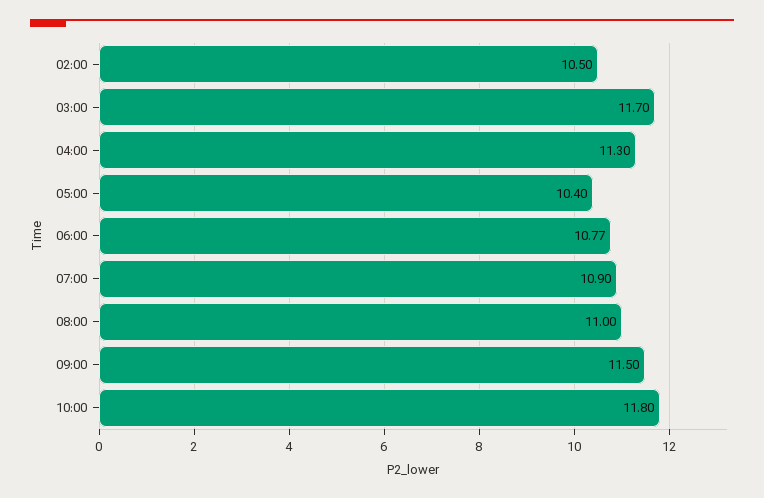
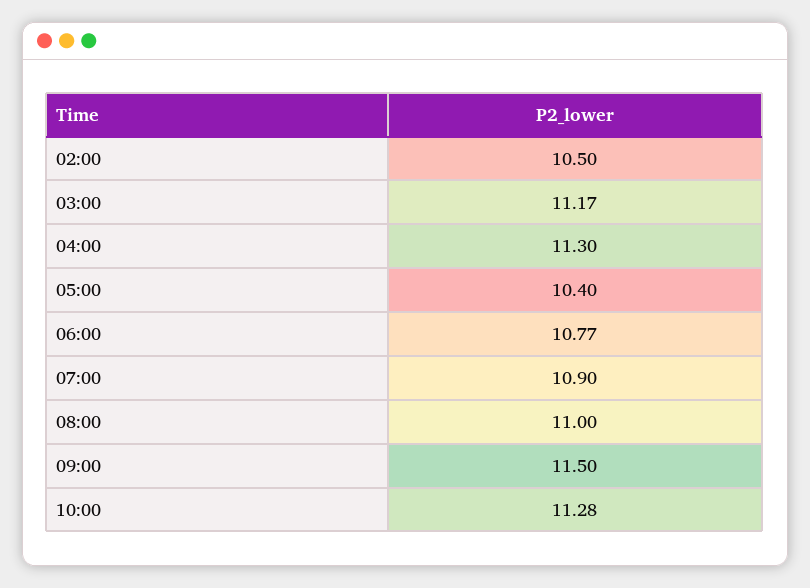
03:00: 11.7 -> 11.17
10:00: 11.8 -> 11.28

